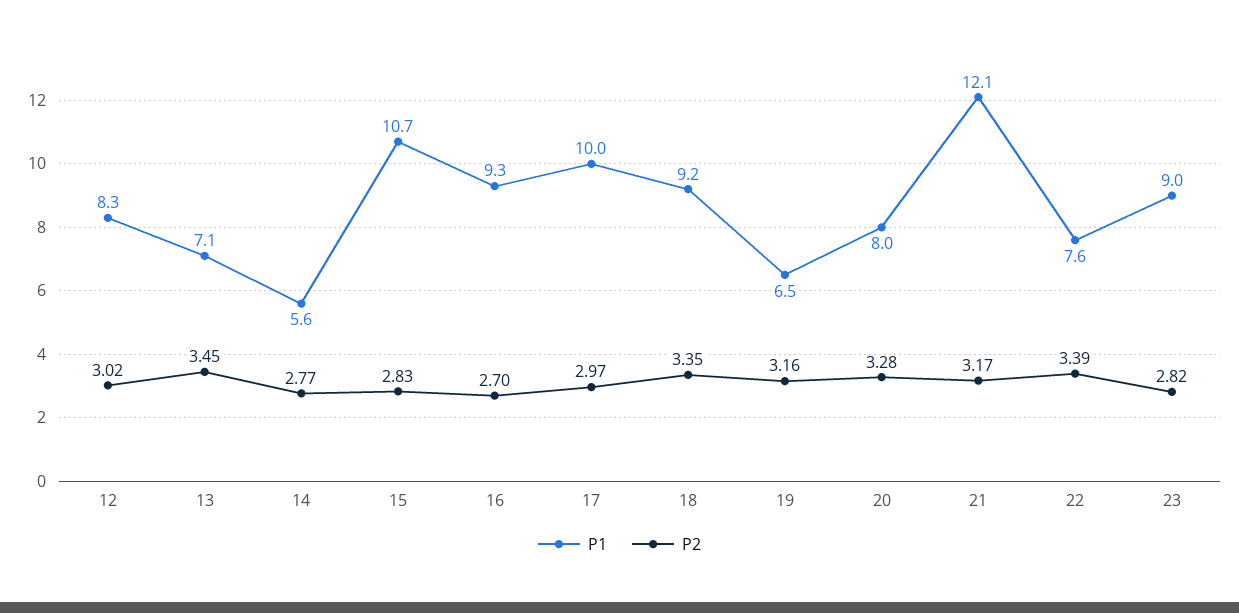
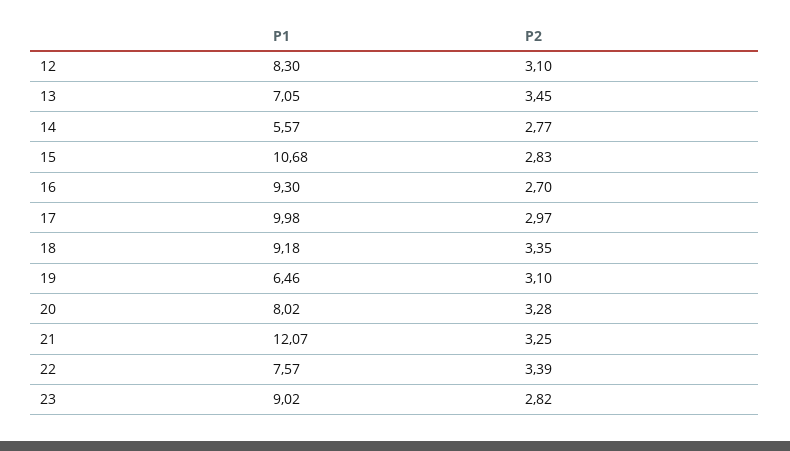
P2, 12: 3.02 -> 3.1
P2, 19: 3.16 -> 3.1
P2, 21: 3.17 -> 3.25

